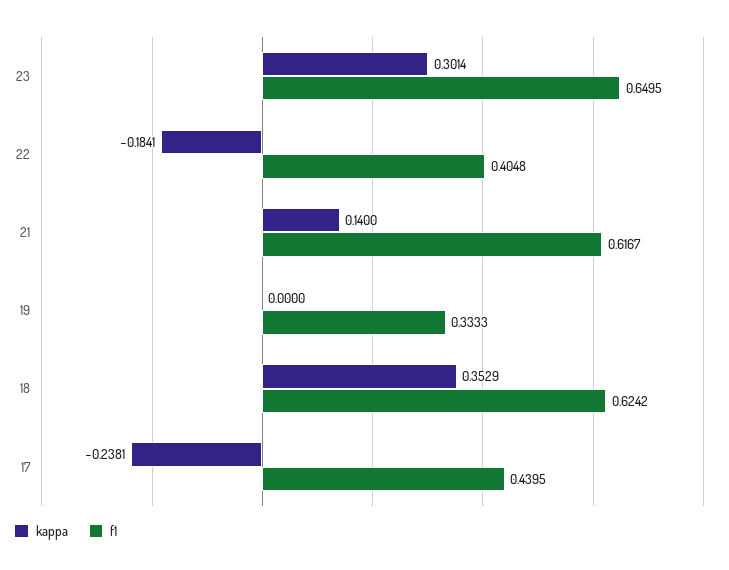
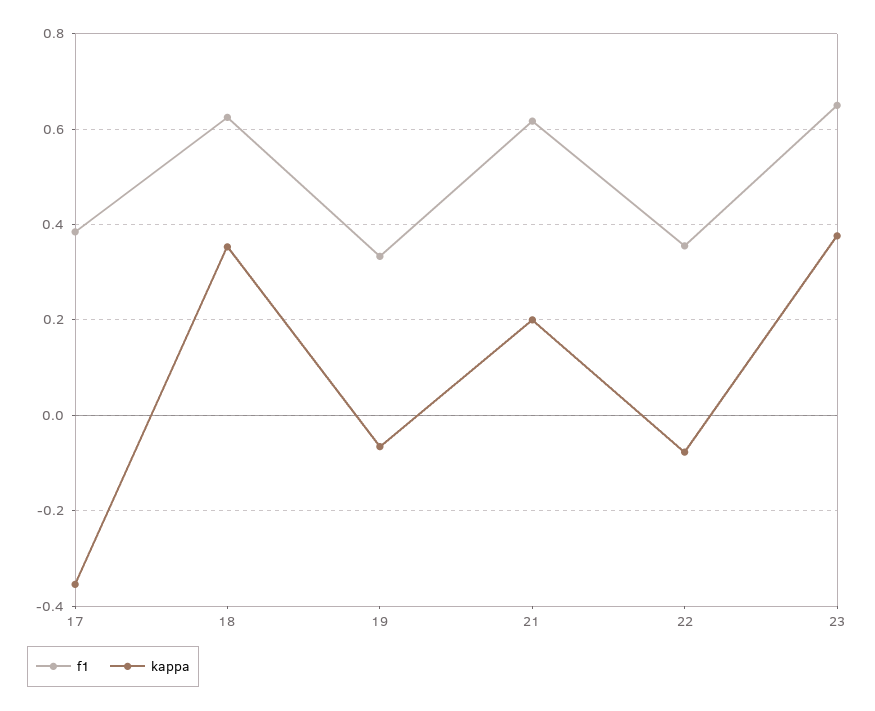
kappa, 23: 0.3014 -> 0.38
kappa, 22: -0.1841 -> -0.08
f1, 22: 0.4048 -> 0.36
kappa, 21: 0.14 -> 0.2
kappa, 19: 0 -> -0.06
kappa, 17: -0.2381 -> -0.36
f1, 17: 0.4395 -> 0.38

